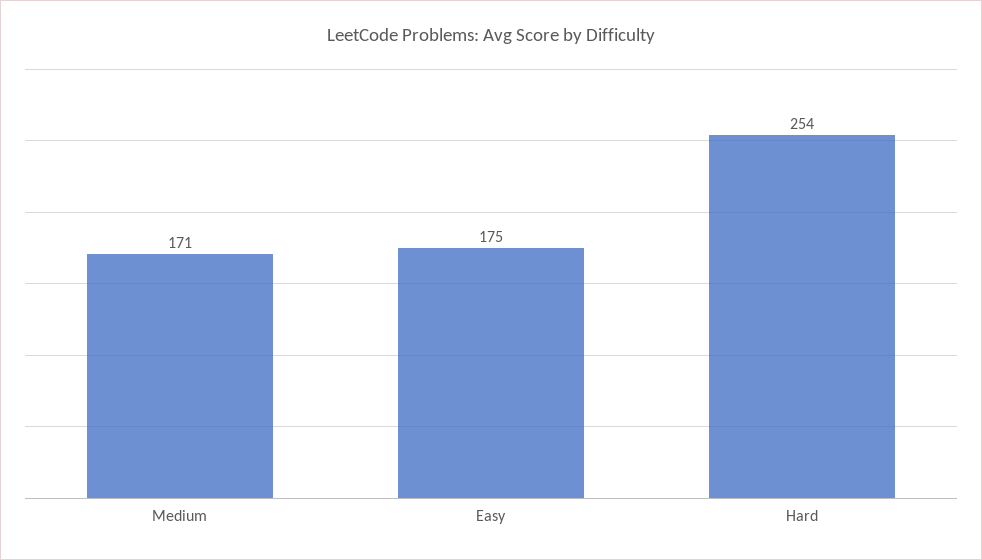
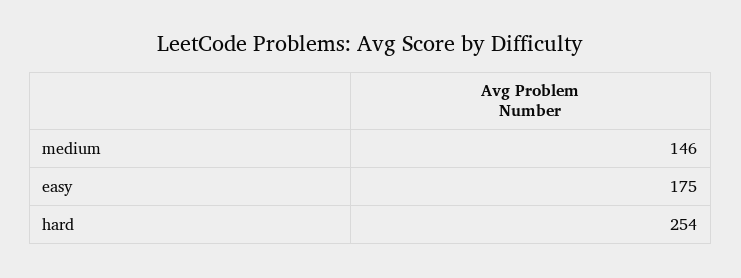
Medium: 171 -> 146

